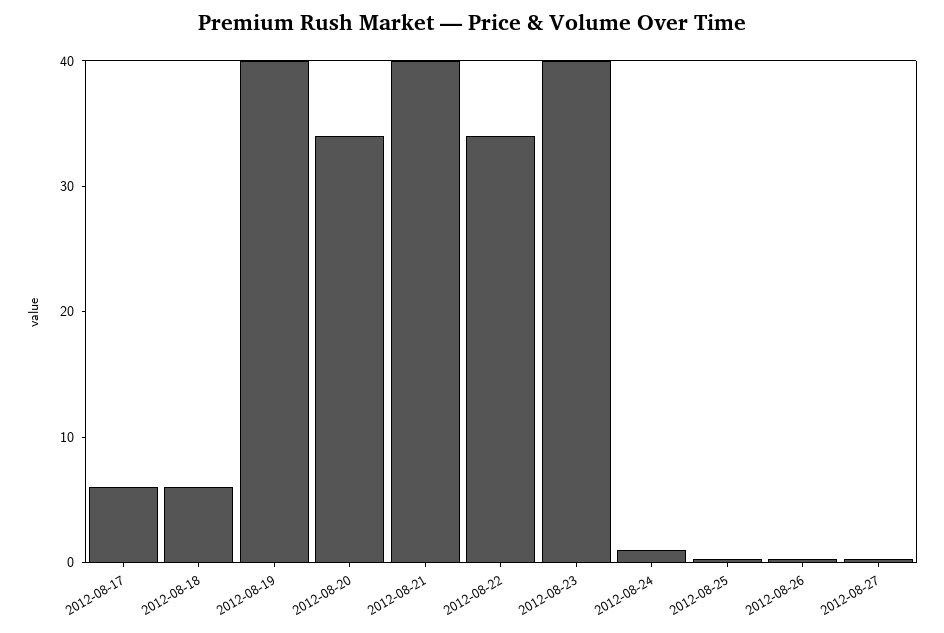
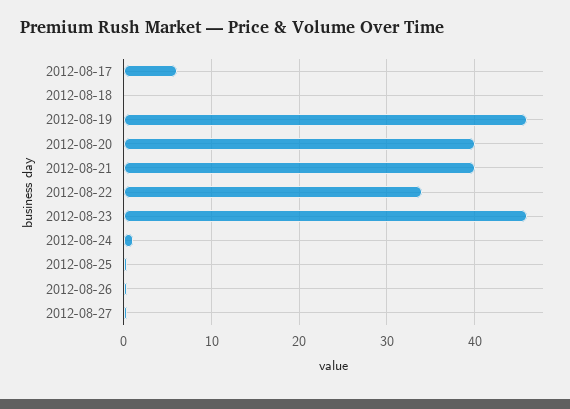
2012-08-18: 6 -> 0
2012-08-19: 40 -> 46
2012-08-20: 34 -> 40
2012-08-23: 40 -> 46

